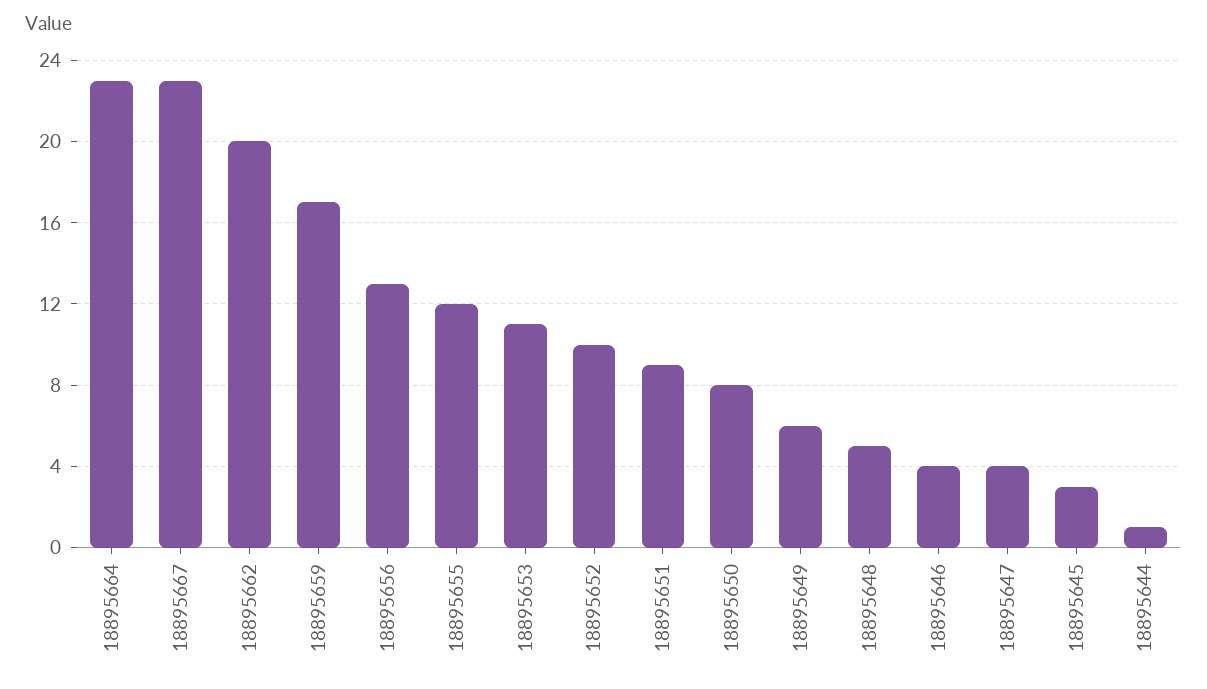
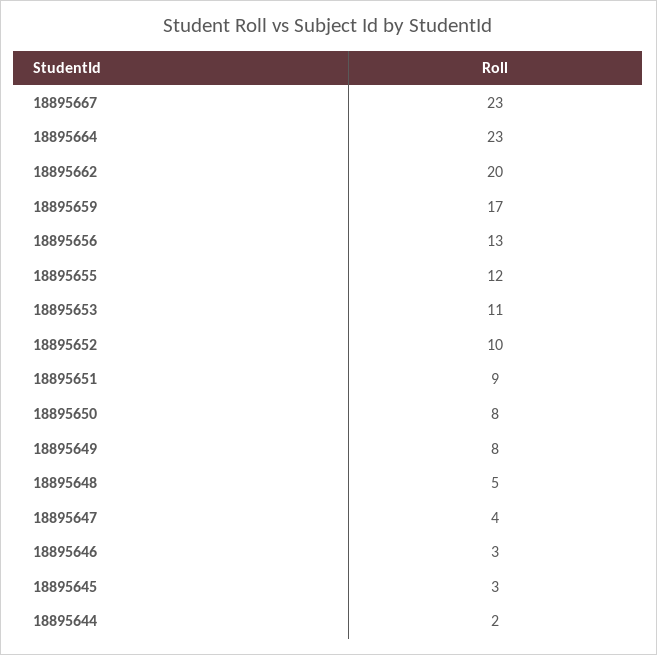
18895649: 6 -> 8
18895646: 4 -> 3
18895644: 1 -> 2

